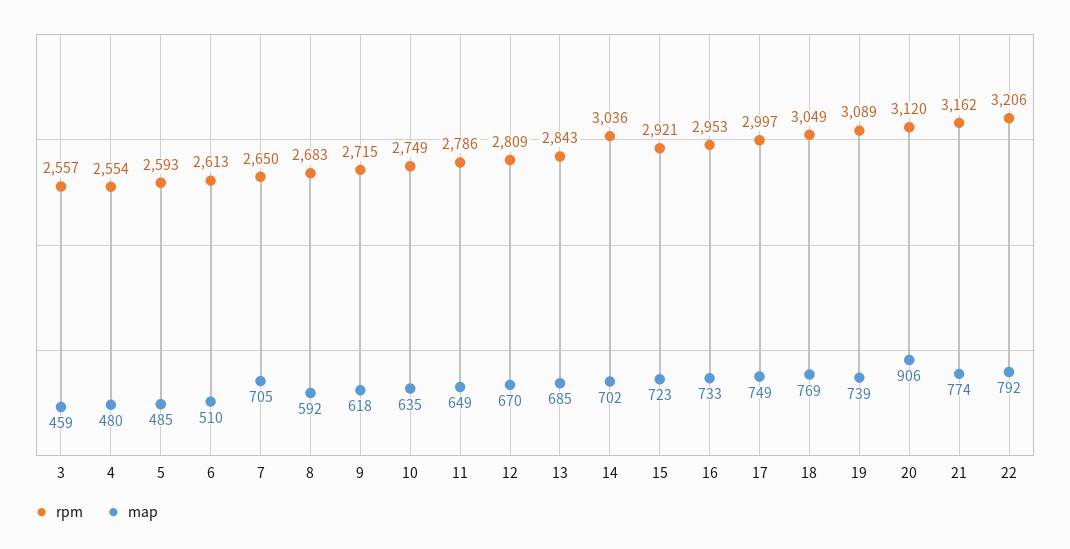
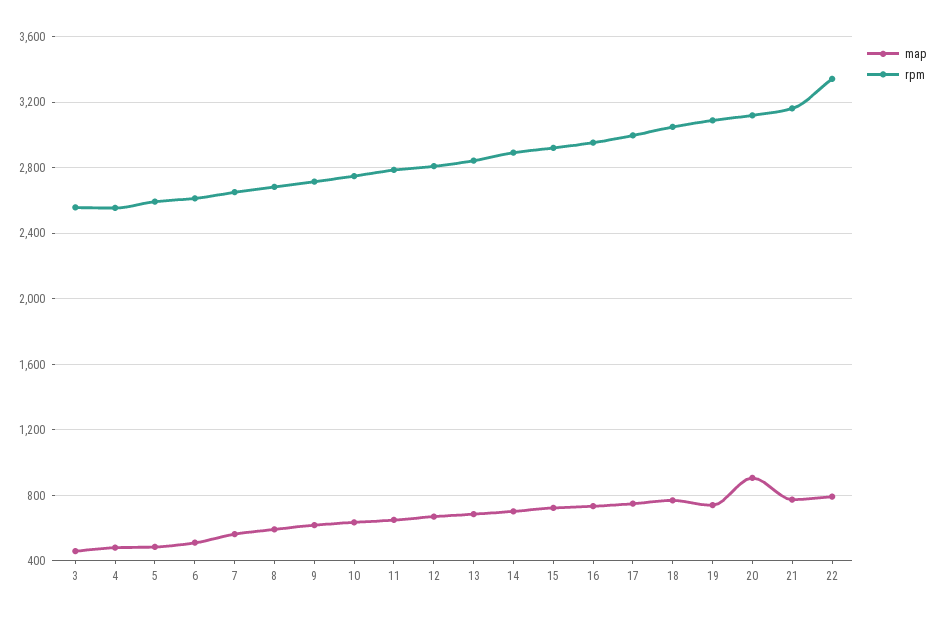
map, 7: 705 -> 550
rpm, 14: 3036 -> 2900
rpm, 22: 3206 -> 3350

